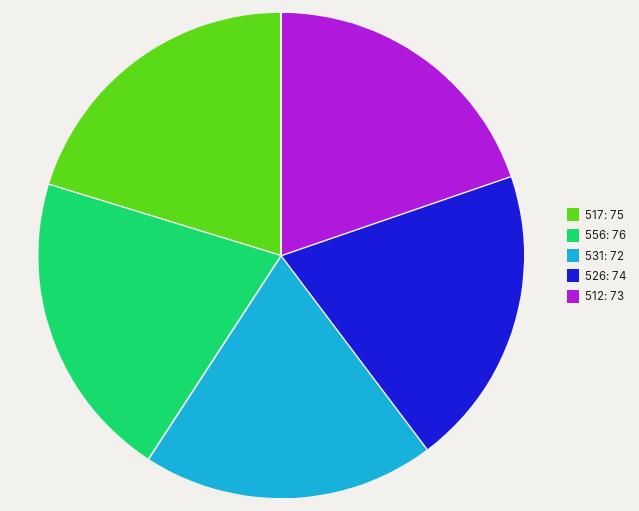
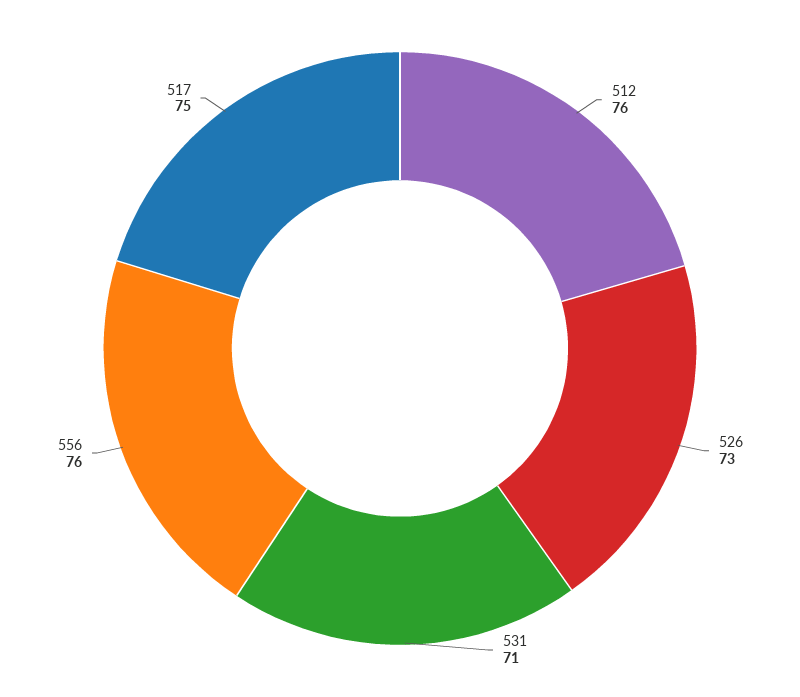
531: 72 -> 71
526: 74 -> 73
512: 73 -> 76

